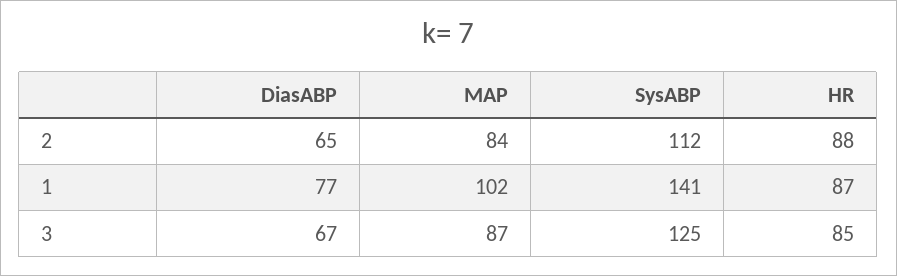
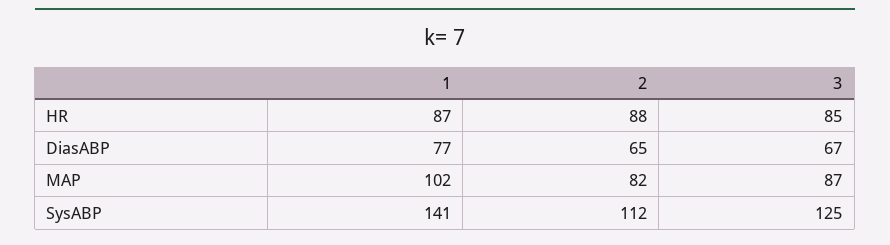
MAP, 2: 84 -> 82

